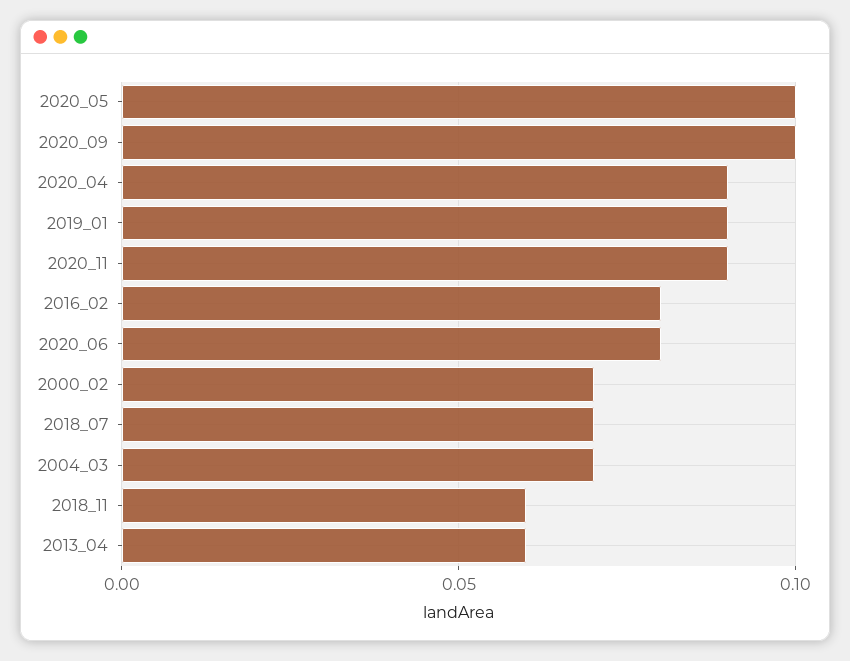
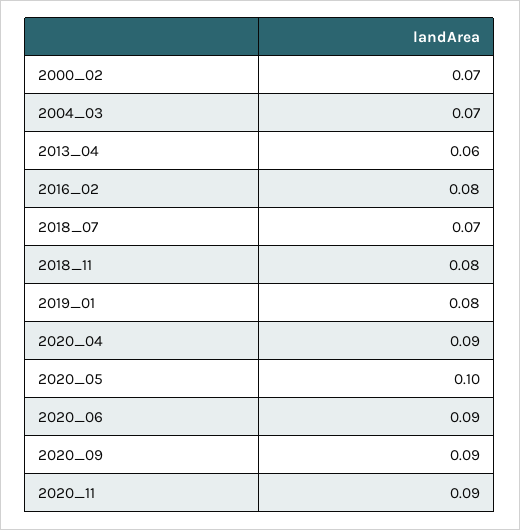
2020_09: 0.1 -> 0.09
2019_01: 0.09 -> 0.08
2020_06: 0.08 -> 0.09
2018_11: 0.06 -> 0.08

